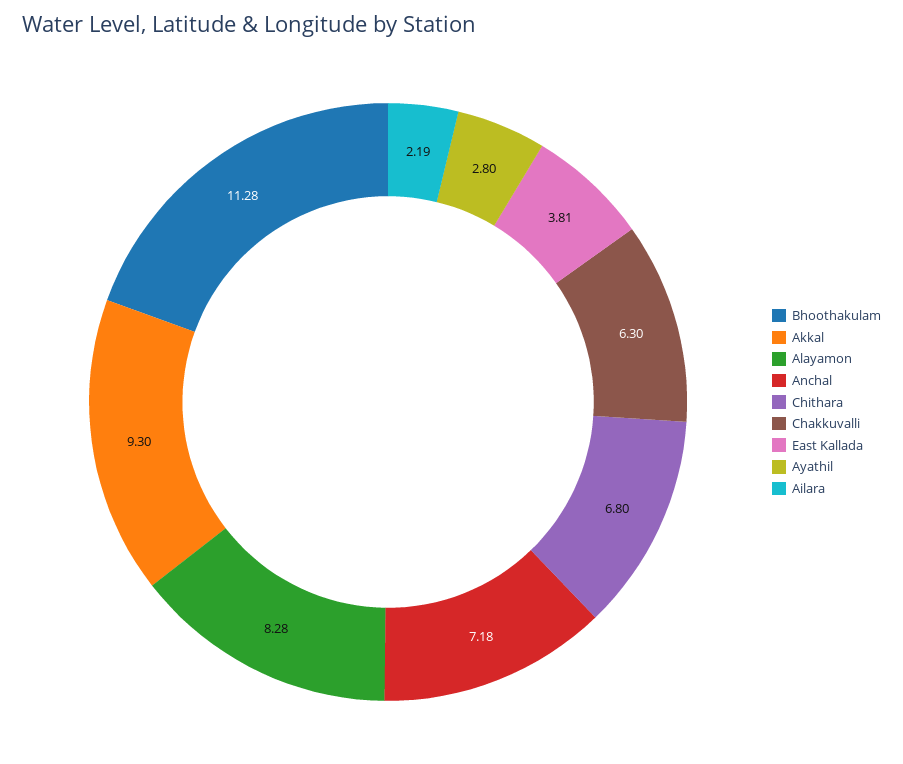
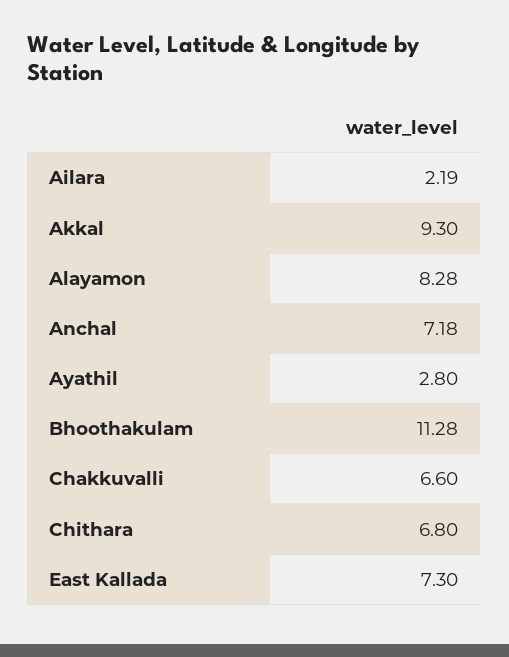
Chakkuvalli: 6.3 -> 6.6
East Kallada: 3.81 -> 7.3

